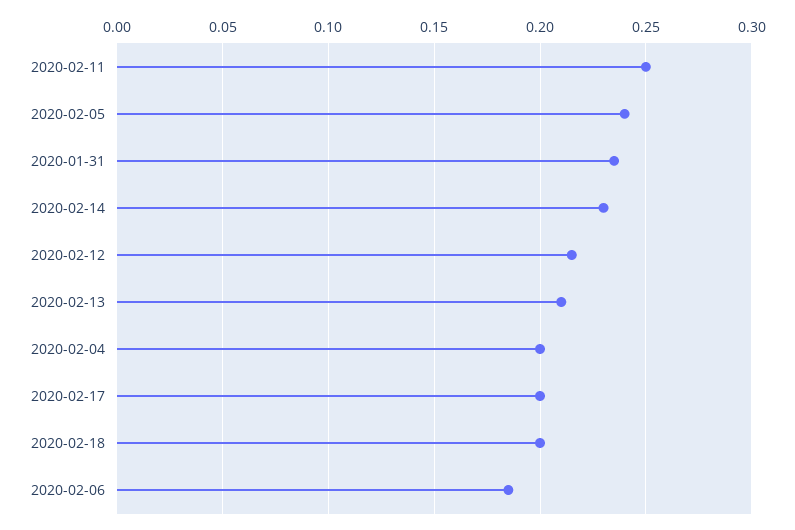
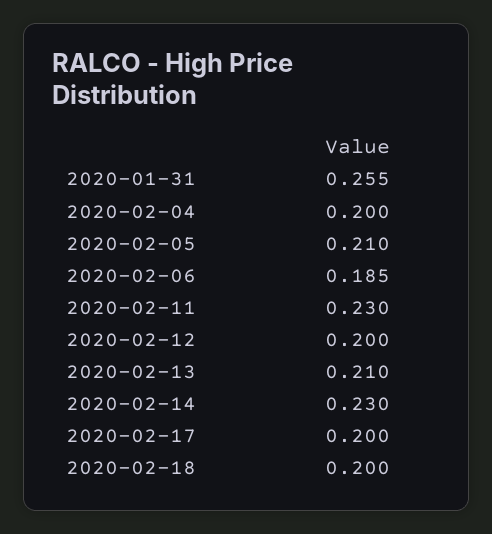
2020-02-11: 0.25 -> 0.23
2020-02-05: 0.24 -> 0.21
2020-01-31: 0.235 -> 0.255
2020-02-12: 0.215 -> 0.2

